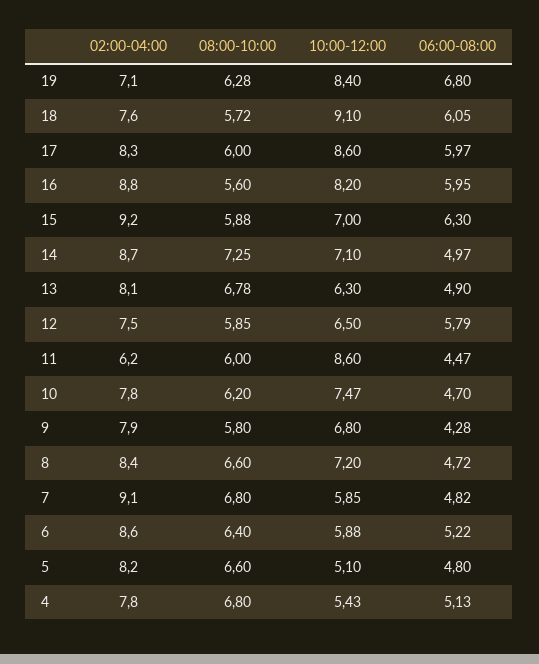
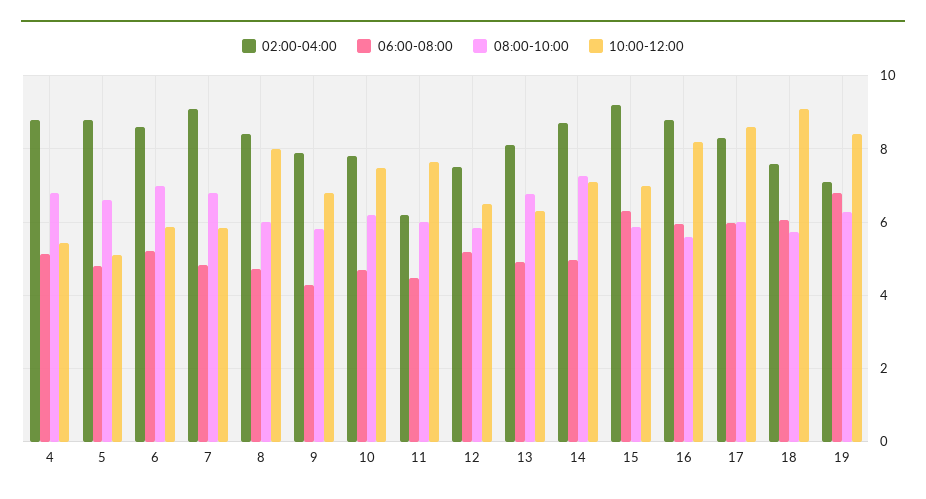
06:00-08:00, 12: 5.79 -> 5.2
10:00-12:00, 11: 8.6 -> 7.6
08:00-10:00, 8: 6.6 -> 6
10:00-12:00, 8: 7.2 -> 8
08:00-10:00, 6: 6.4 -> 7
02:00-04:00, 5: 8.2 -> 8.8
02:00-04:00, 4: 7.8 -> 8.8

